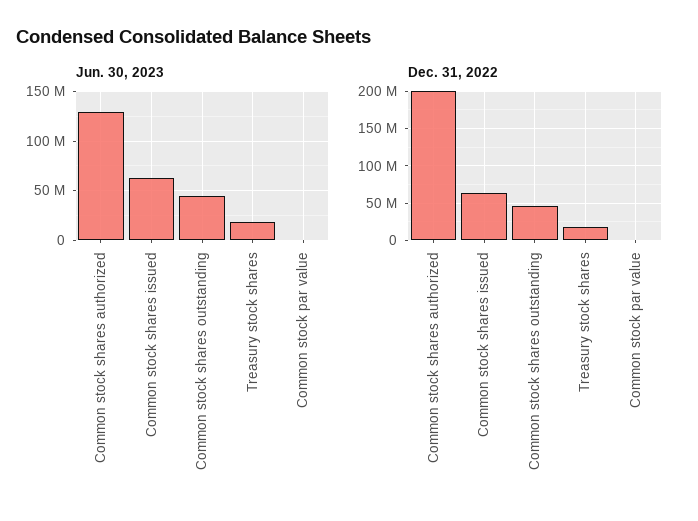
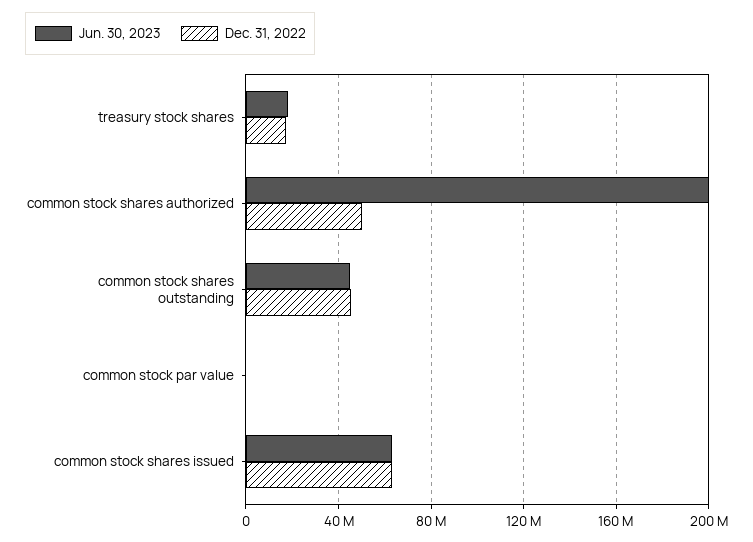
Jun. 30, 2023, Common stock shares authorized: 130000000 -> 200000000
Dec. 31, 2022, Common stock shares authorized: 200000000 -> 50000000

